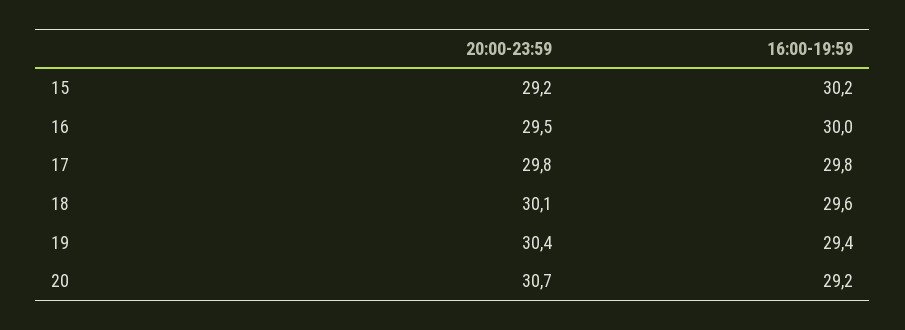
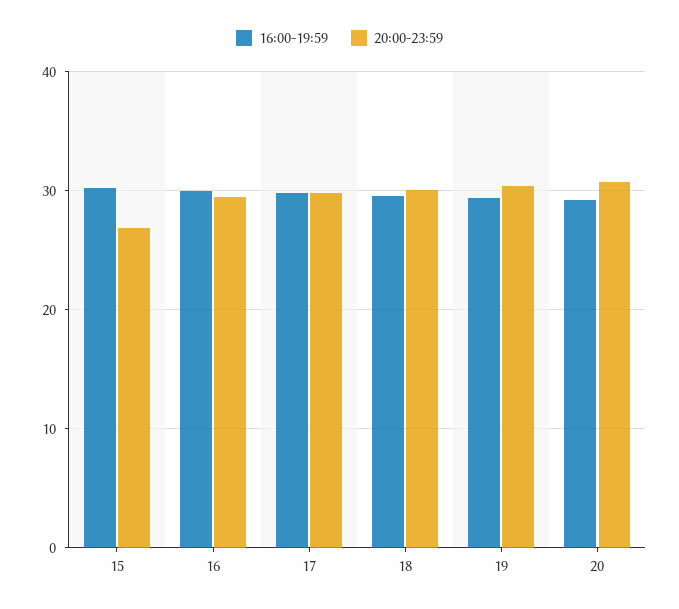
20:00-23:59, 15: 29.2 -> 27

